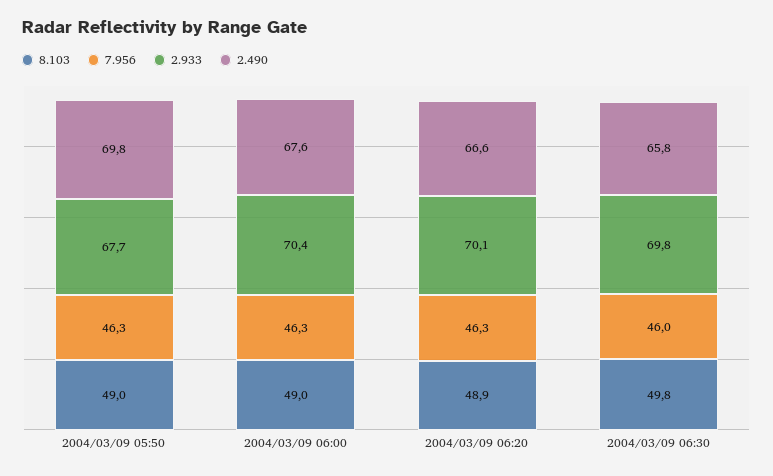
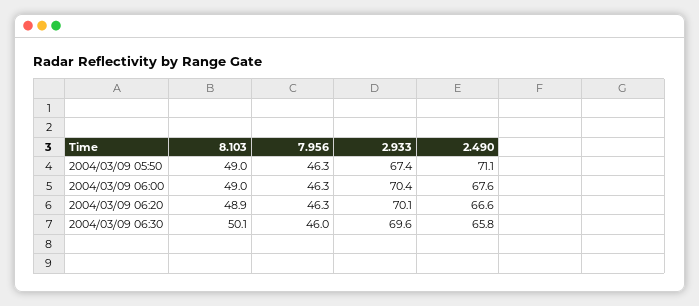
2.933, 2004/03/09 05:50: 67.7 -> 67.4
2.490, 2004/03/09 05:50: 69.8 -> 71.1
8.103, 2004/03/09 06:30: 49.8 -> 50.1
2.933, 2004/03/09 06:30: 69.8 -> 69.6

